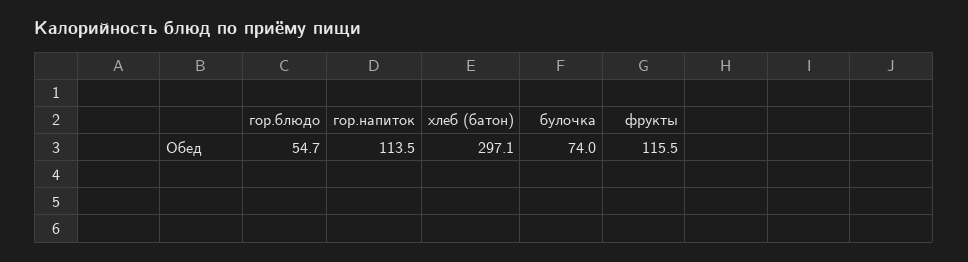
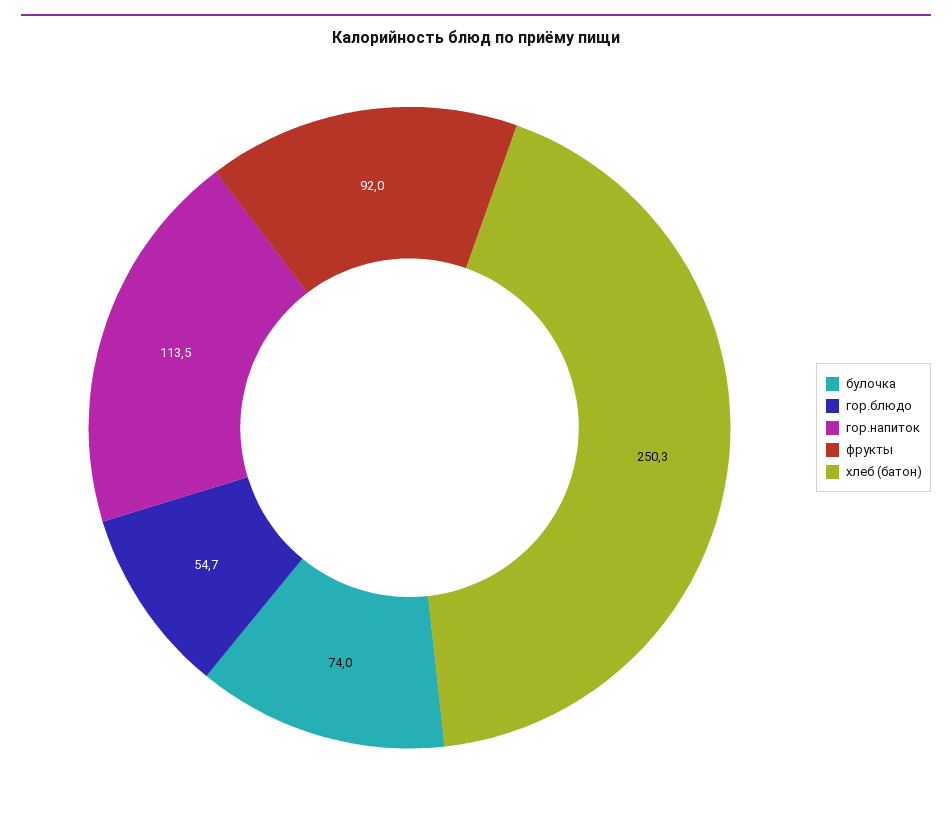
хлеб (батон): 297.1 -> 250.3
фрукты: 115.5 -> 92

